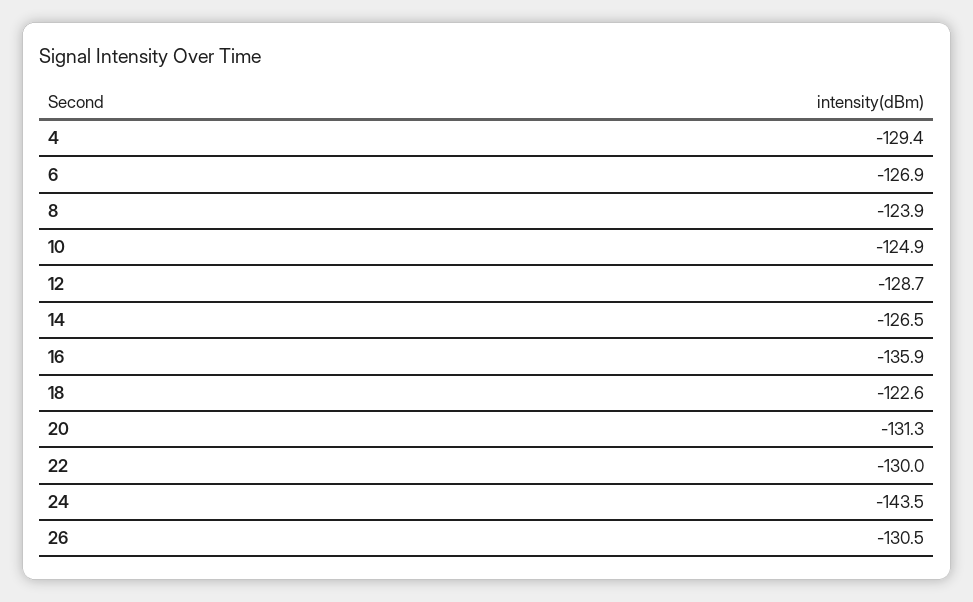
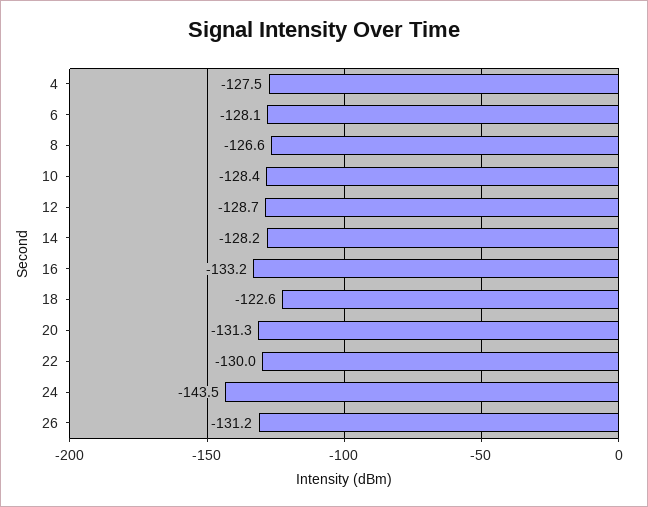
4: -129.4 -> -127.5
6: -126.9 -> -128.1
8: -123.9 -> -126.6
10: -124.9 -> -128.4
14: -126.5 -> -128.2
16: -135.9 -> -133.2
26: -130.5 -> -131.2

